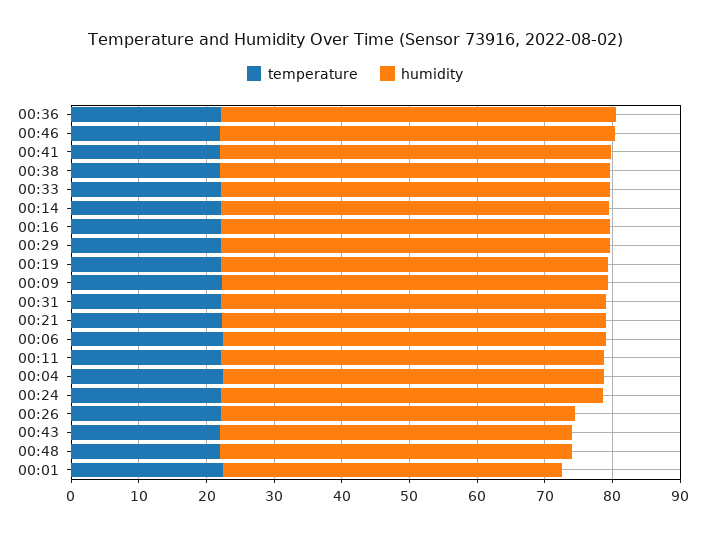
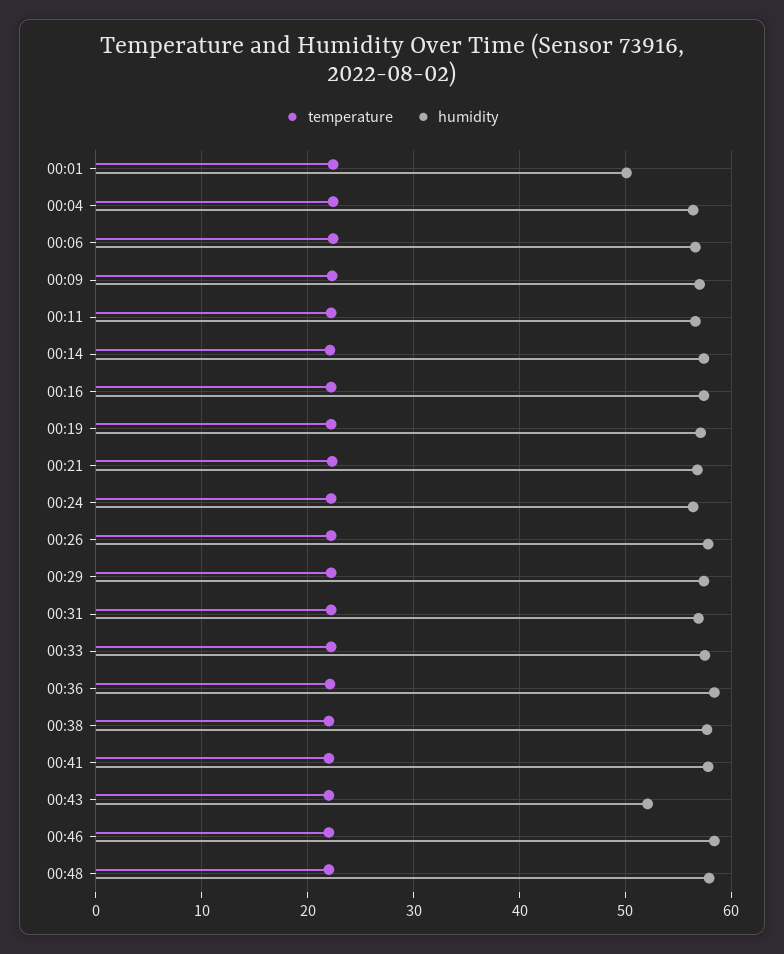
humidity, 00:26: 52 -> 58
humidity, 00:48: 52 -> 58

